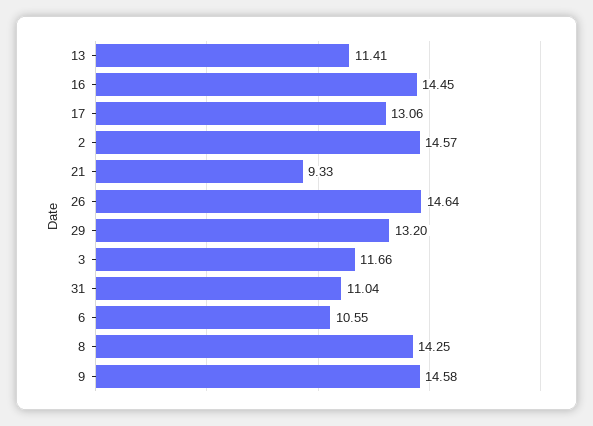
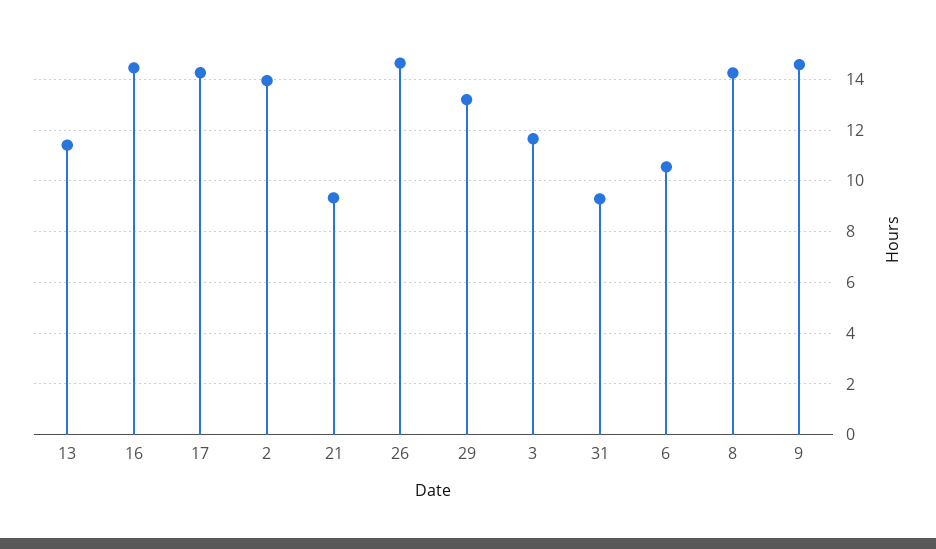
17: 13.06 -> 14.25
2: 14.57 -> 14
31: 11.04 -> 9.25

